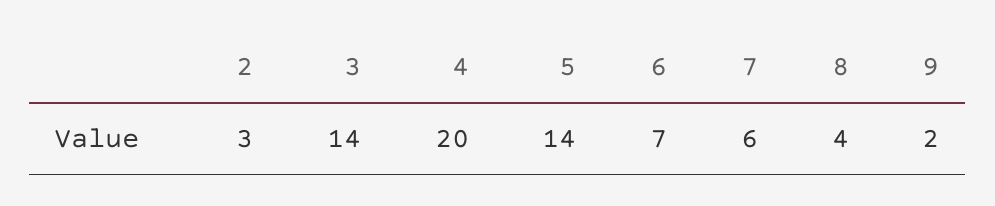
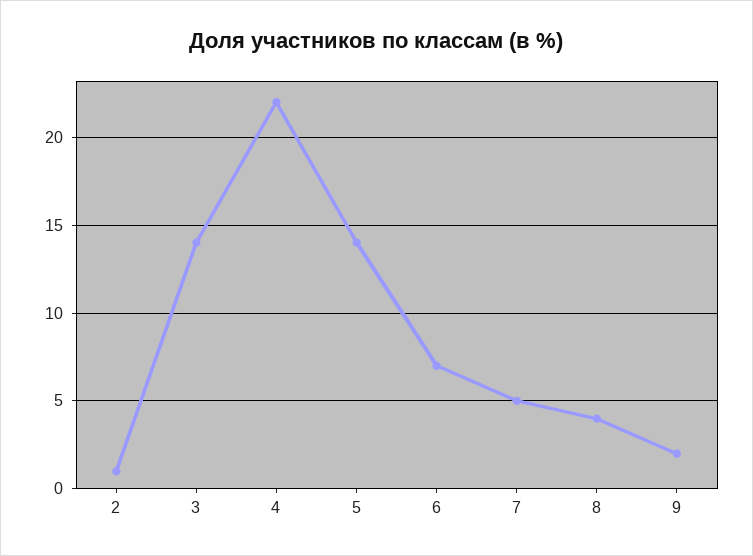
2: 3 -> 1
4: 20 -> 22
7: 6 -> 5

